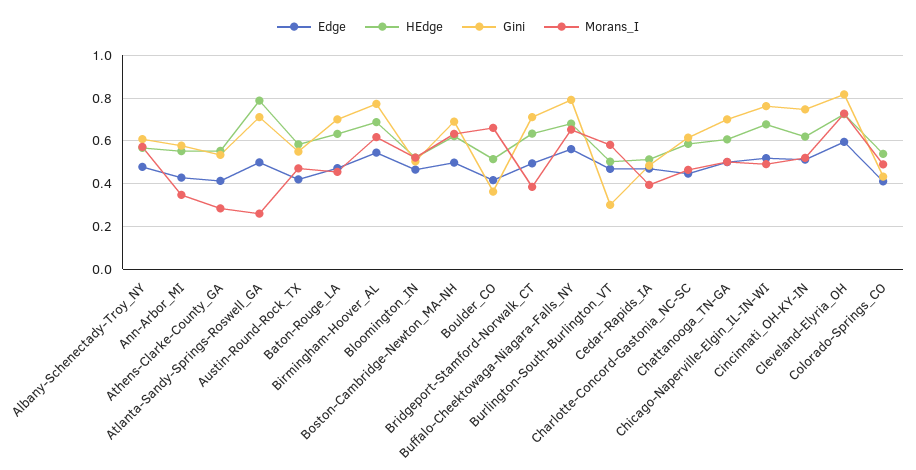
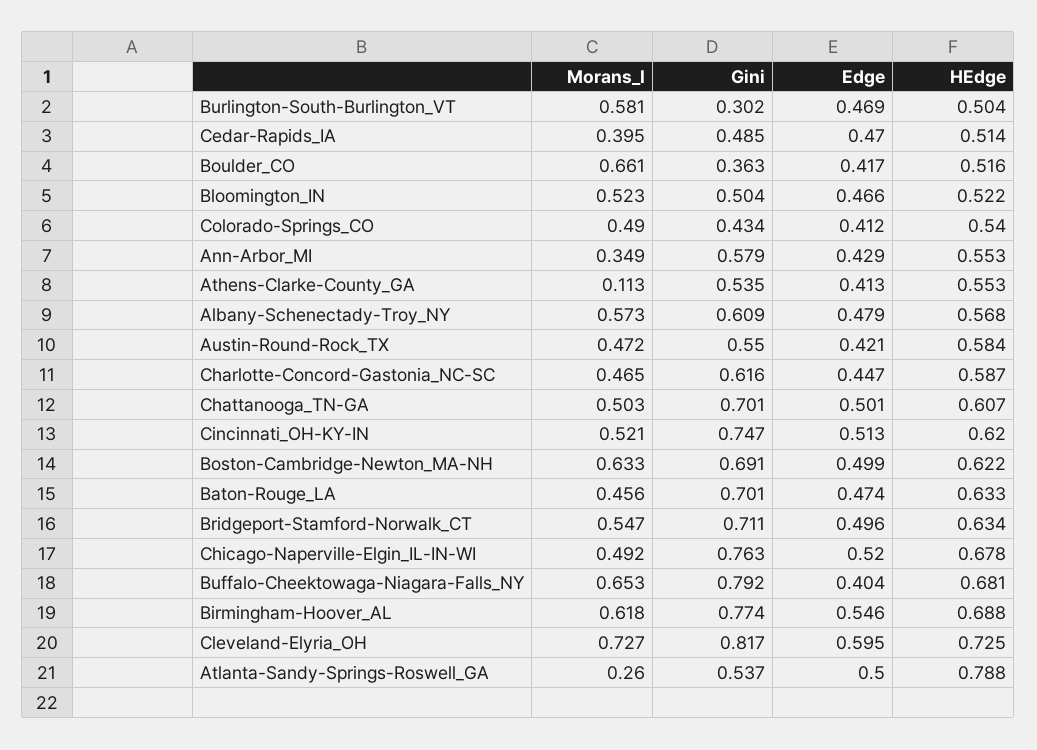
Morans_I, Athens-Clarke-County_GA: 0.3 -> 0.113
Gini, Atlanta-Sandy-Springs-Roswell_GA: 0.7 -> 0.537
Morans_I, Bridgeport-Stamford-Norwalk_CT: 0.4 -> 0.547
Edge, Buffalo-Cheektowaga-Niagara-Falls_NY: 0.55 -> 0.404

